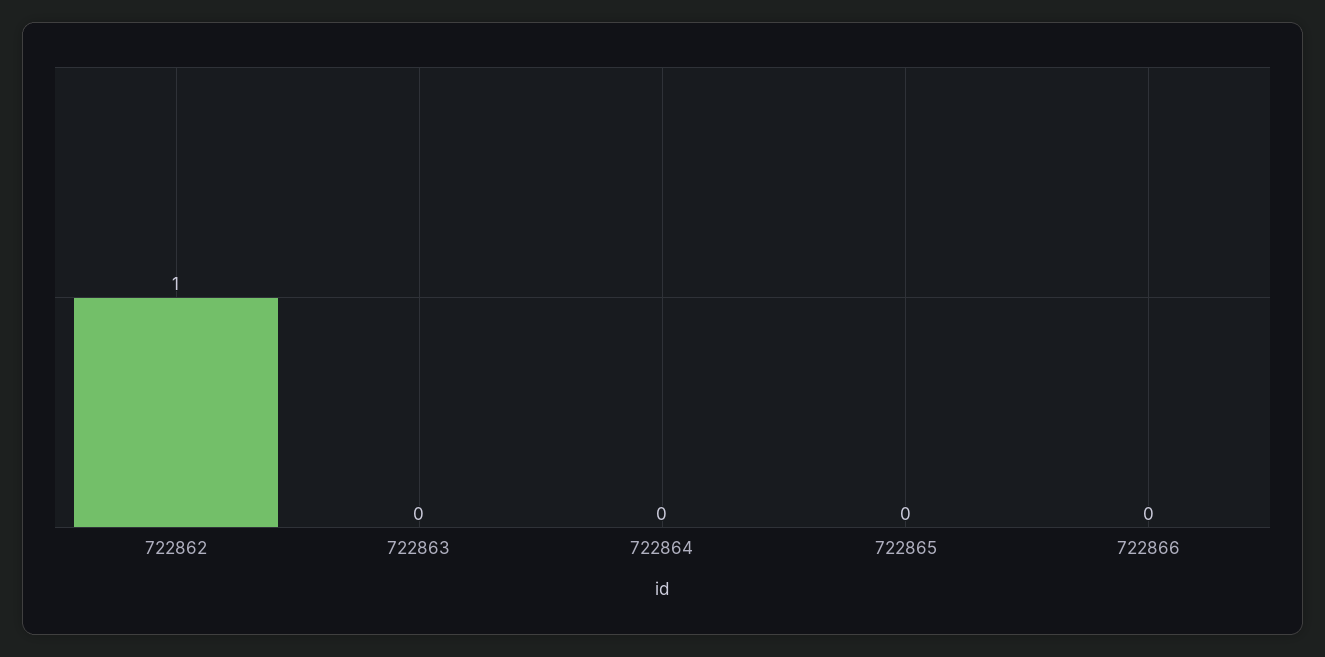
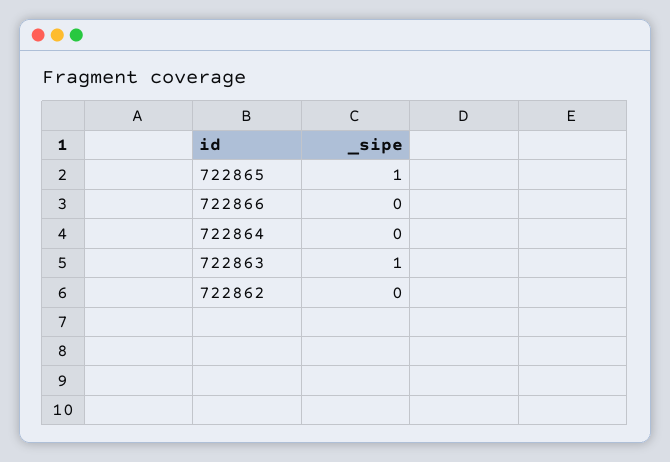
722862: 1 -> 0
722863: 0 -> 1
722865: 0 -> 1

